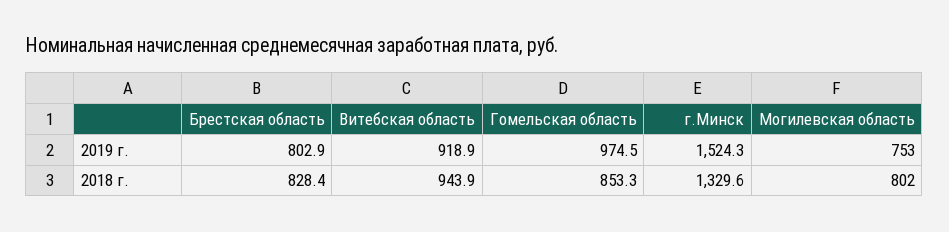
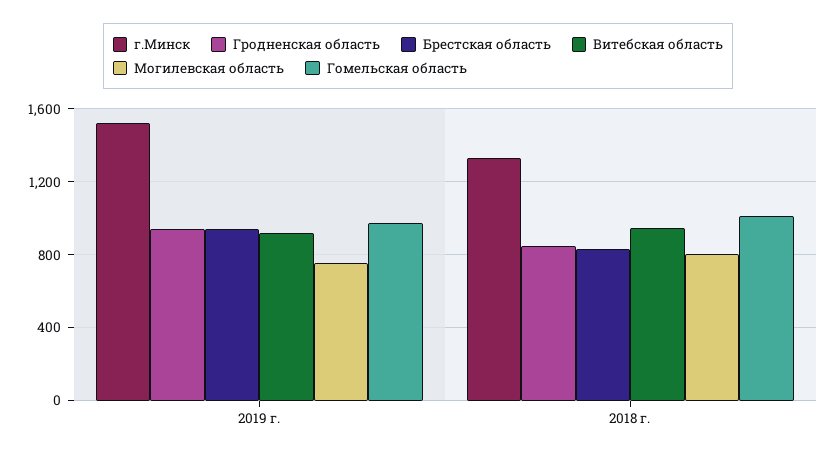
Брестская область, 2019 г.: 802.9 -> 950
Гомельская область, 2018 г.: 853.3 -> 1000
Гродненская область, 2019 г.: none -> 950
Гродненская область, 2018 г.: none -> 850

